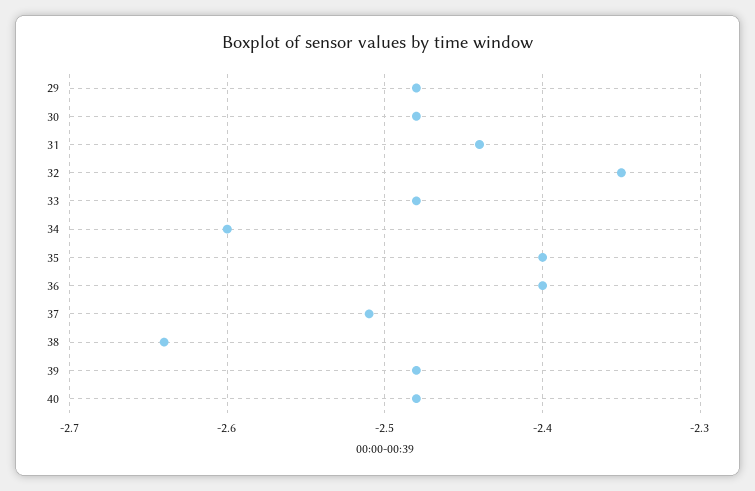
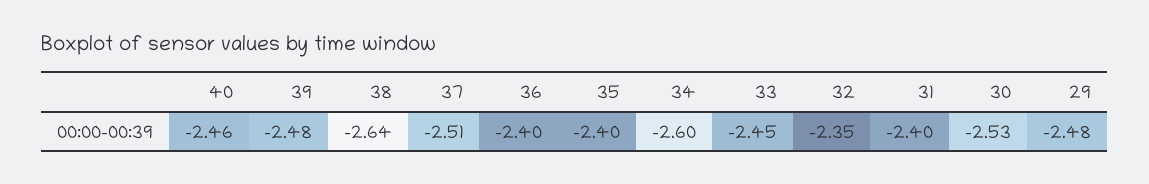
30: -2.48 -> -2.53
31: -2.44 -> -2.4
33: -2.48 -> -2.45
40: -2.48 -> -2.46

